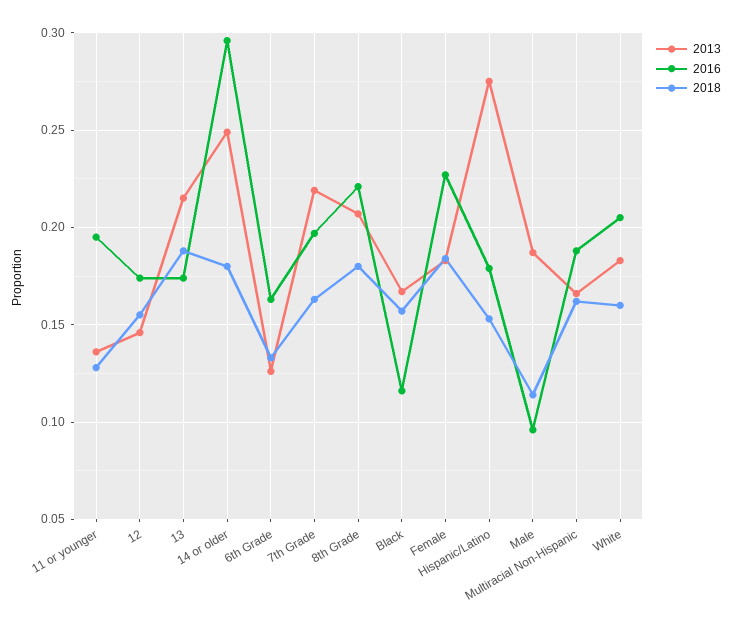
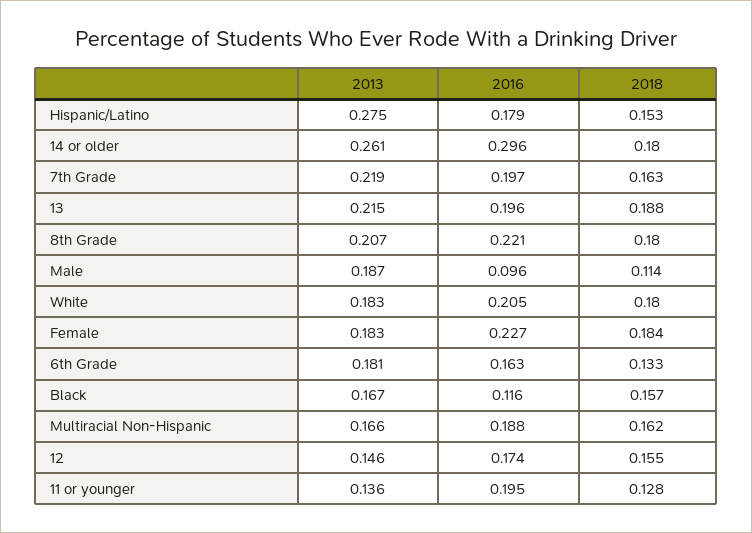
2016, 13: 0.175 -> 0.196
2013, 14 or older: 0.25 -> 0.261
2013, 6th Grade: 0.125 -> 0.181
2018, White: 0.16 -> 0.18

